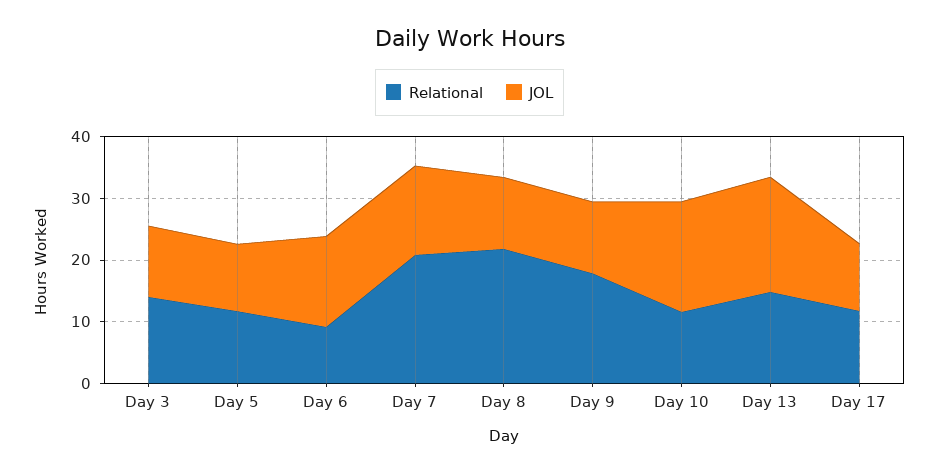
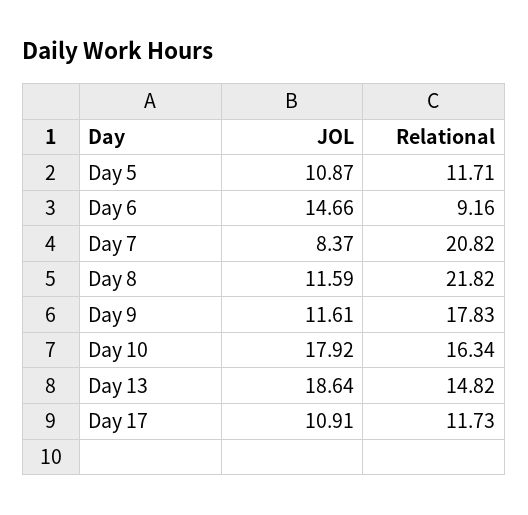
Relational, Day 3: 14 -> none
JOL, Day 3: 12 -> none
JOL, Day 7: 14 -> 8.37
Relational, Day 10: 12 -> 16.34

